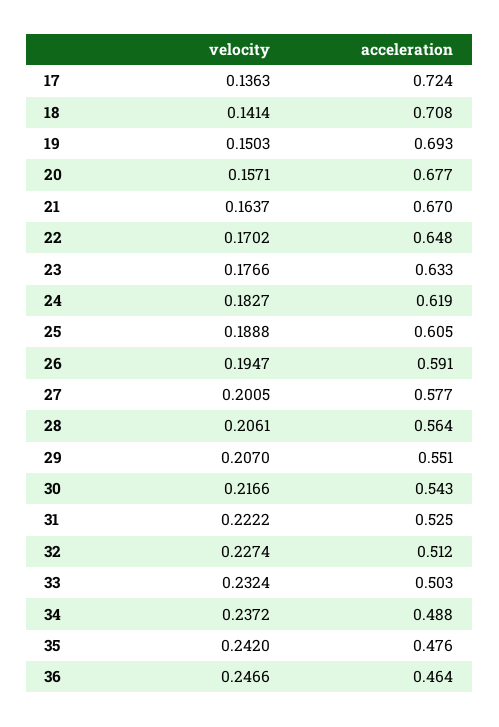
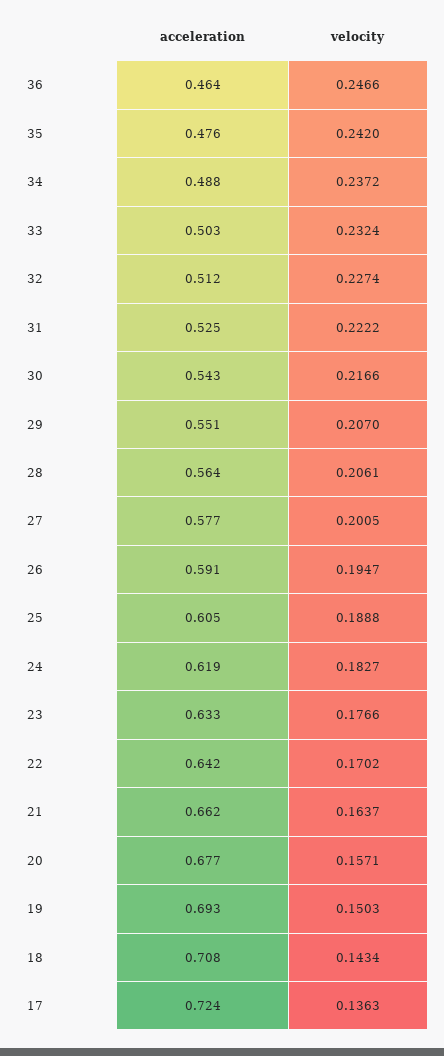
velocity, 18: 0.1414 -> 0.1434
acceleration, 21: 0.67 -> 0.662
acceleration, 22: 0.648 -> 0.642

